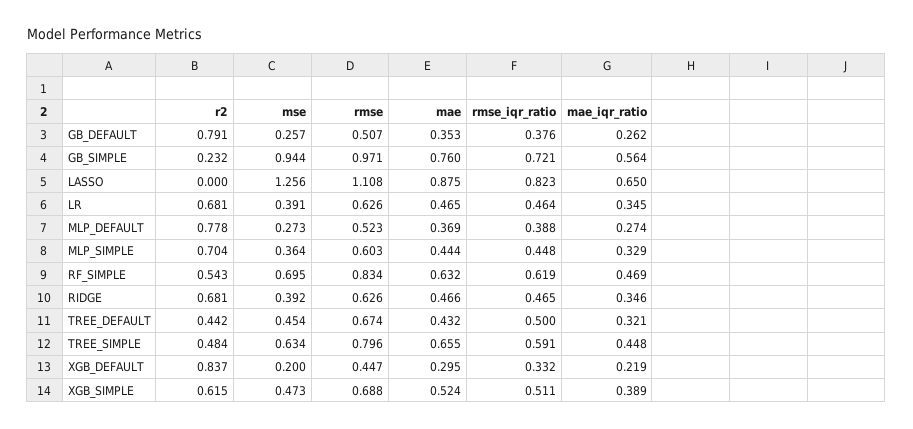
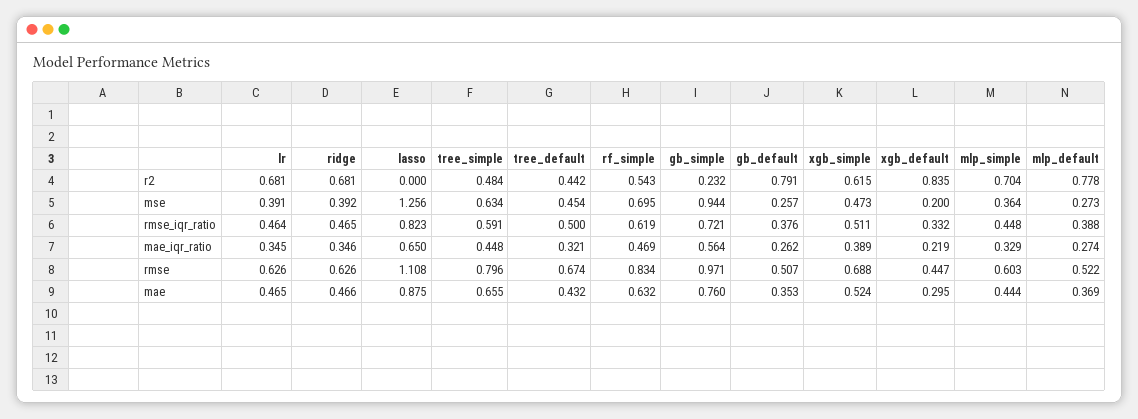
rmse, MLP_DEFAULT: 0.523 -> 0.522
r2, XGB_DEFAULT: 0.837 -> 0.835

